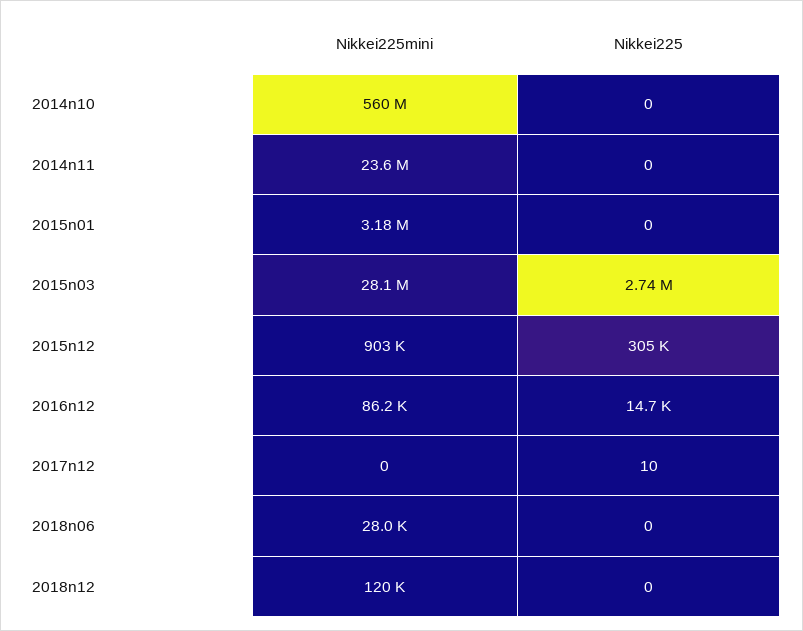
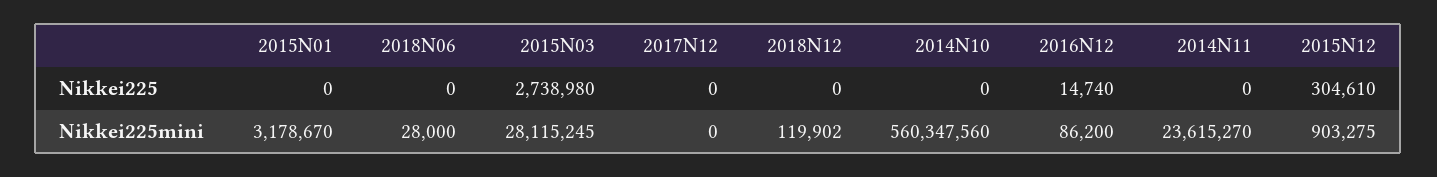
Nikkei225, 2017n12: 10 -> 0

